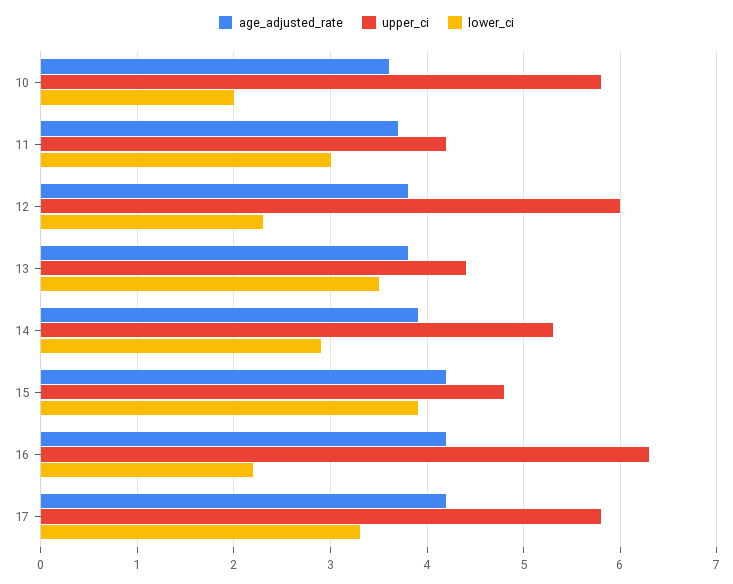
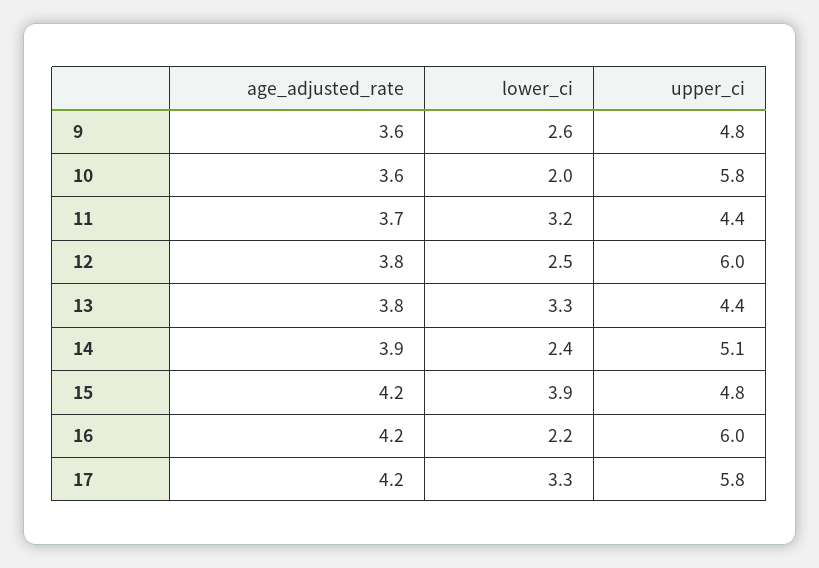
upper_ci, 11: 4.2 -> 4.4
lower_ci, 11: 3 -> 3.2
lower_ci, 12: 2.3 -> 2.5
lower_ci, 13: 3.5 -> 3.3
upper_ci, 14: 5.3 -> 5.1
lower_ci, 14: 2.9 -> 2.4
upper_ci, 16: 6.3 -> 6
age_adjusted_rate, 9: none -> 3.6
lower_ci, 9: none -> 2.6
upper_ci, 9: none -> 4.8

